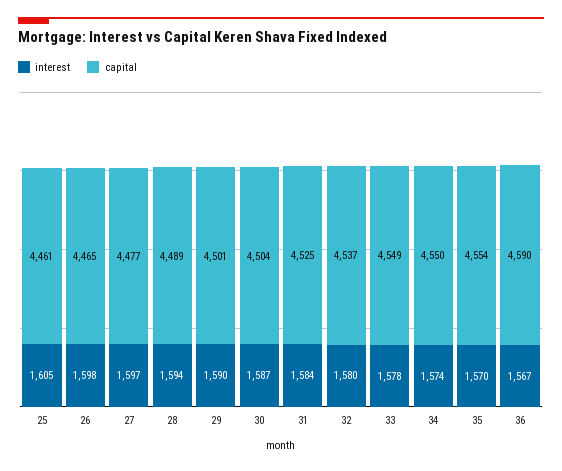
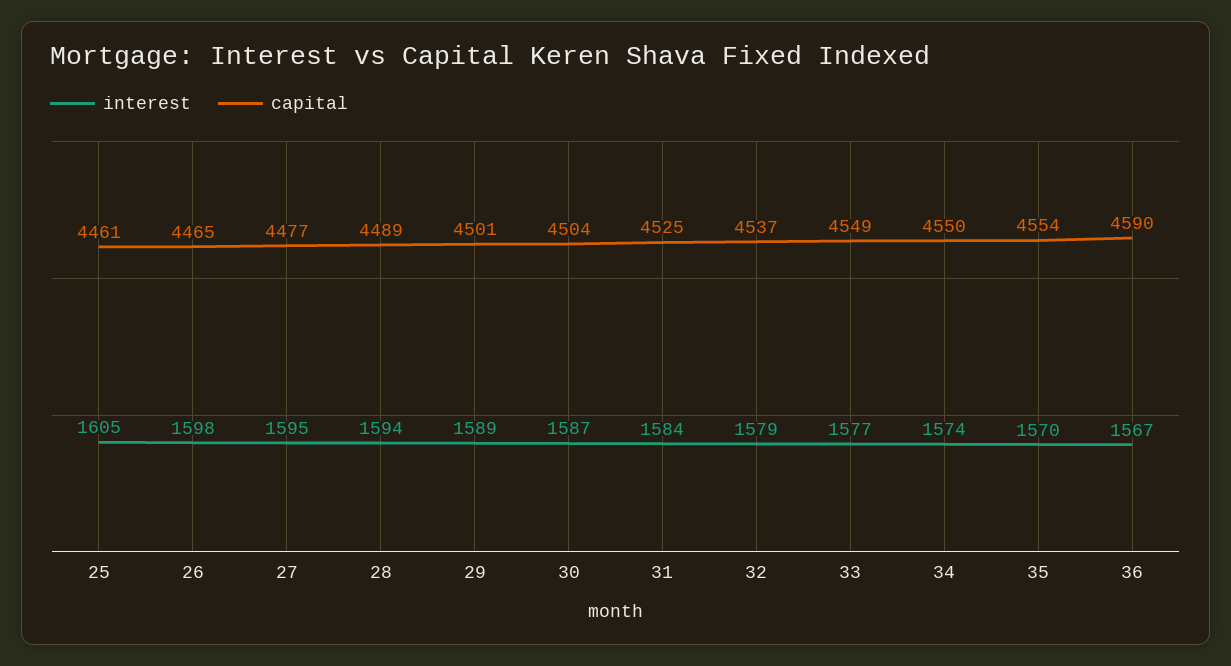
interest, 27: 1597 -> 1595
interest, 29: 1590 -> 1589
interest, 32: 1580 -> 1579
interest, 33: 1578 -> 1577

